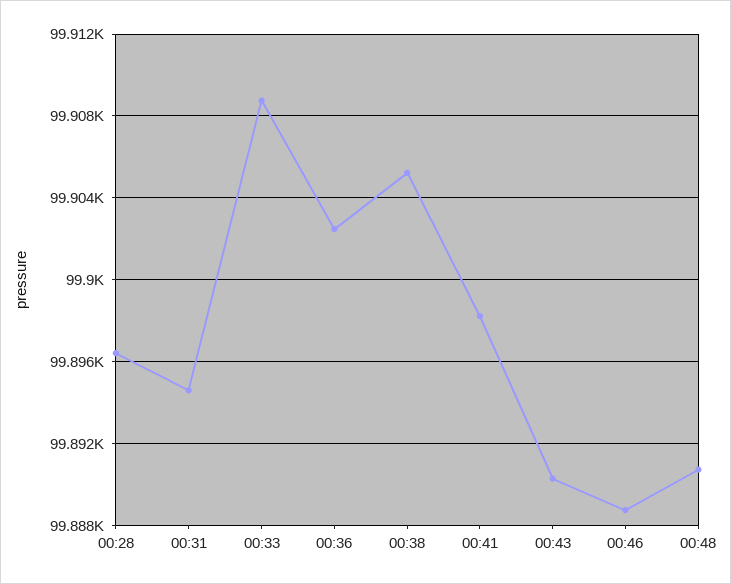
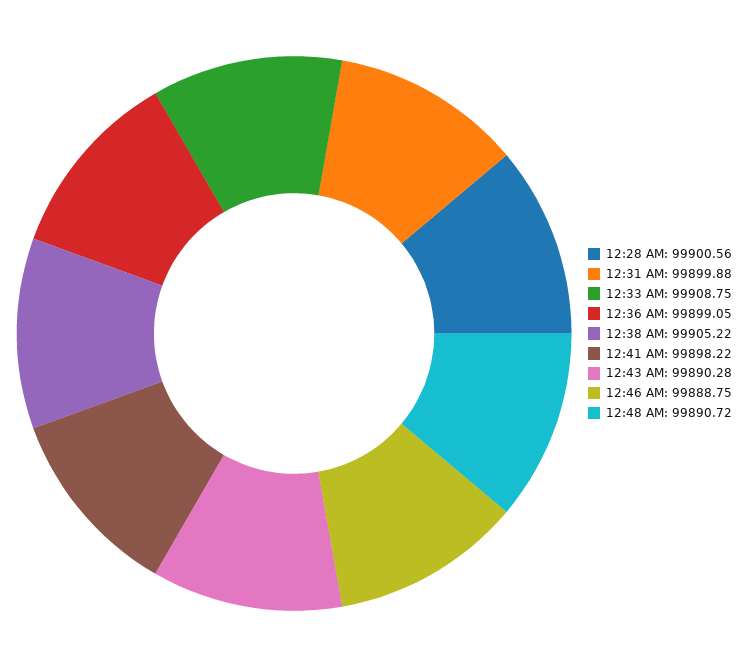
00:28: 99896.5 -> 99900.56
00:31: 99894.5 -> 99899.88
00:36: 99902.5 -> 99899.05

